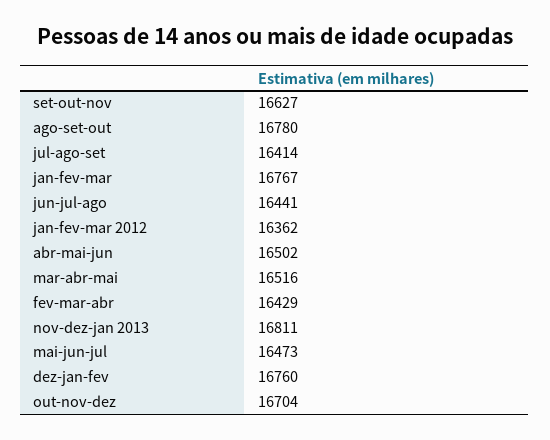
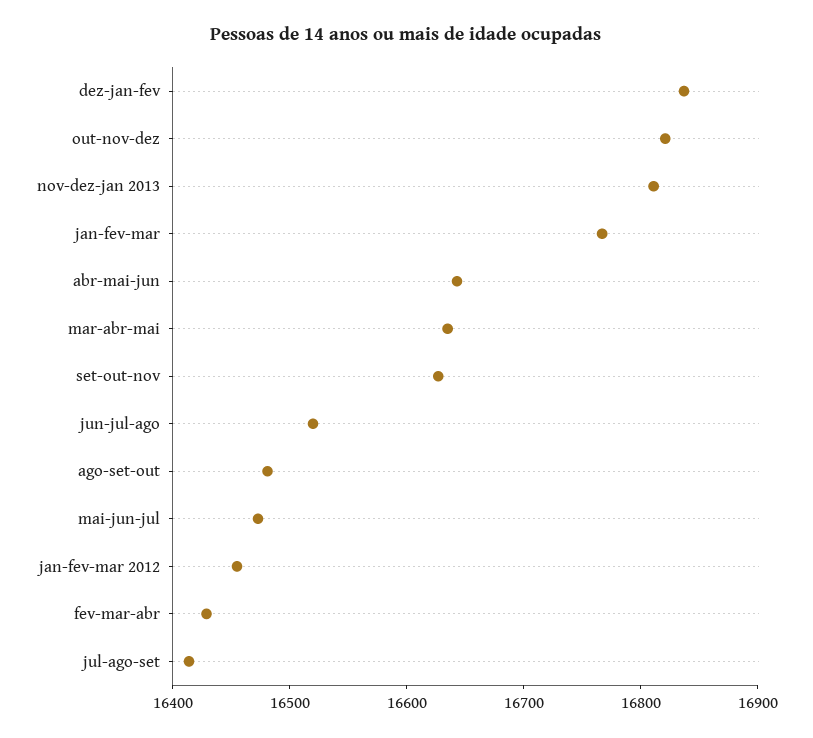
ago-set-out: 16780 -> 16480
jun-jul-ago: 16441 -> 16520
jan-fev-mar 2012: 16362 -> 16460
abr-mai-jun: 16502 -> 16640
mar-abr-mai: 16516 -> 16640
dez-jan-fev: 16760 -> 16840
out-nov-dez: 16704 -> 16820

